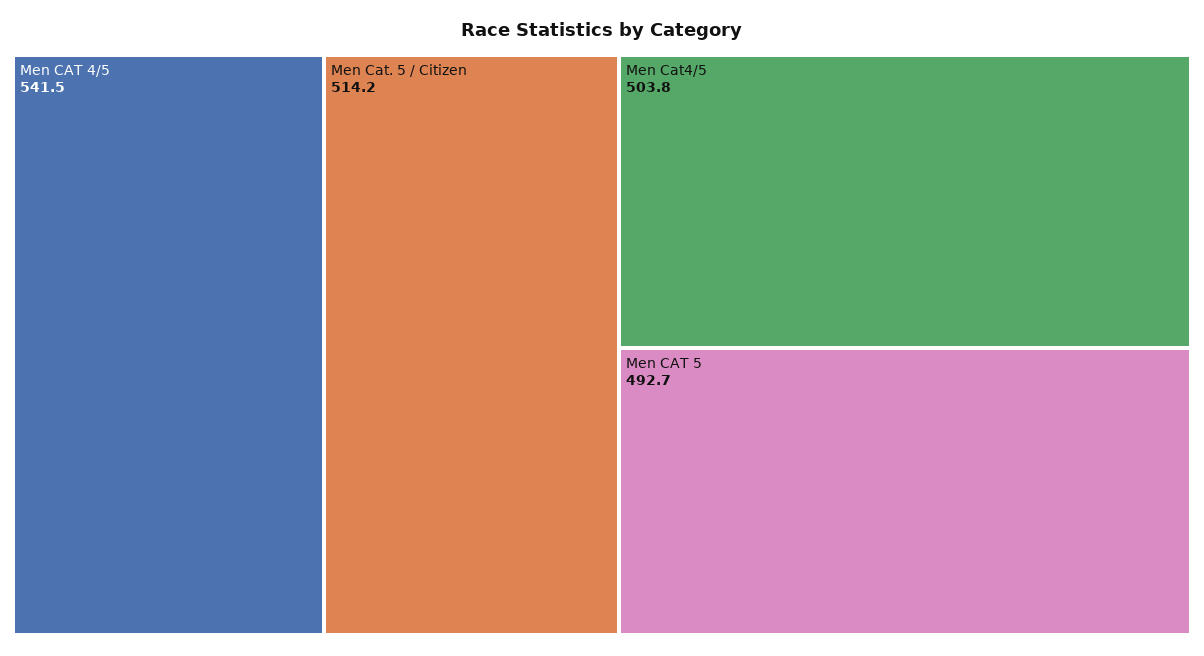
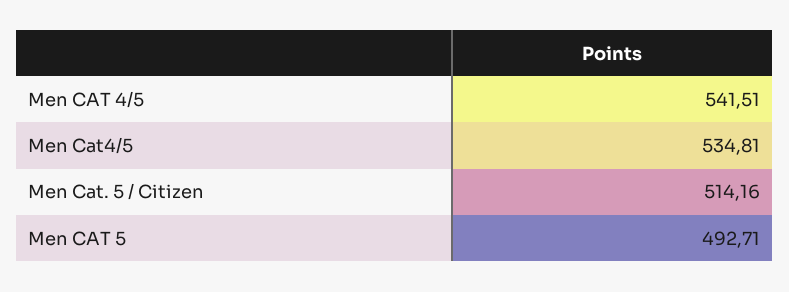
Men Cat4/5: 503.8 -> 534.81

